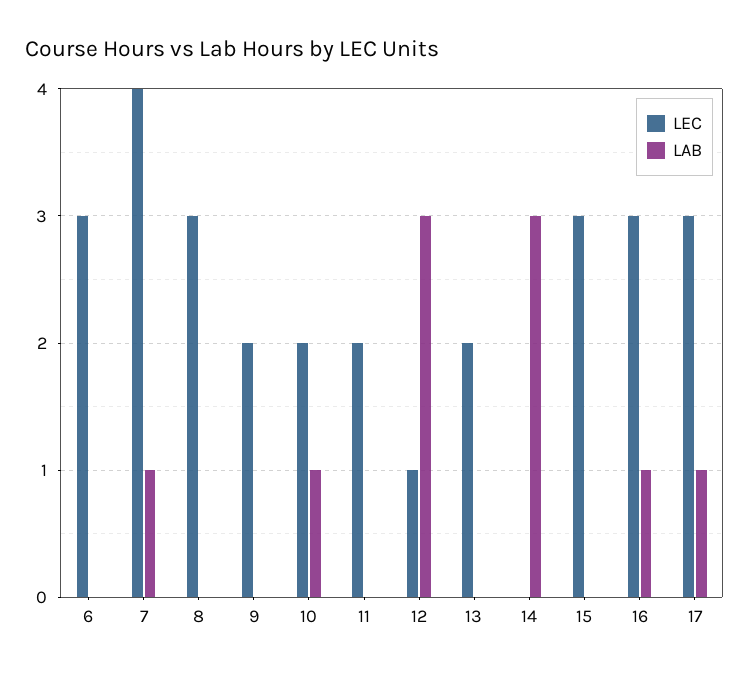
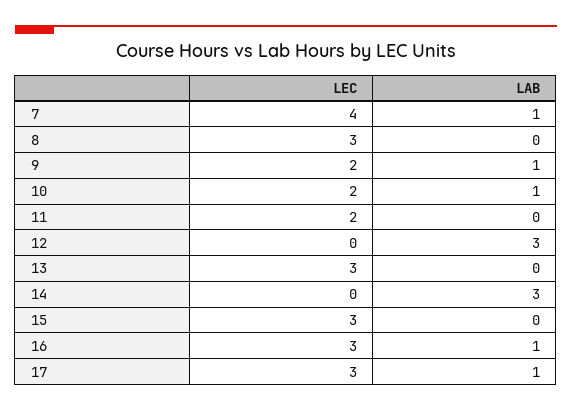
LEC, 6: 3 -> none
LAB, 6: 0 -> none
LAB, 9: 0 -> 1
LEC, 12: 1 -> 0
LEC, 13: 2 -> 3

